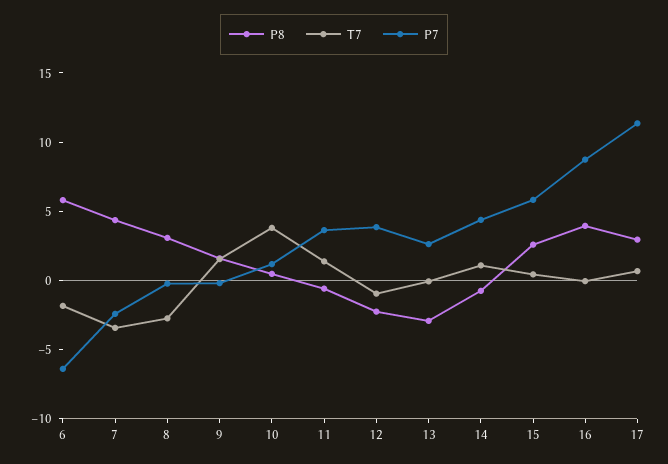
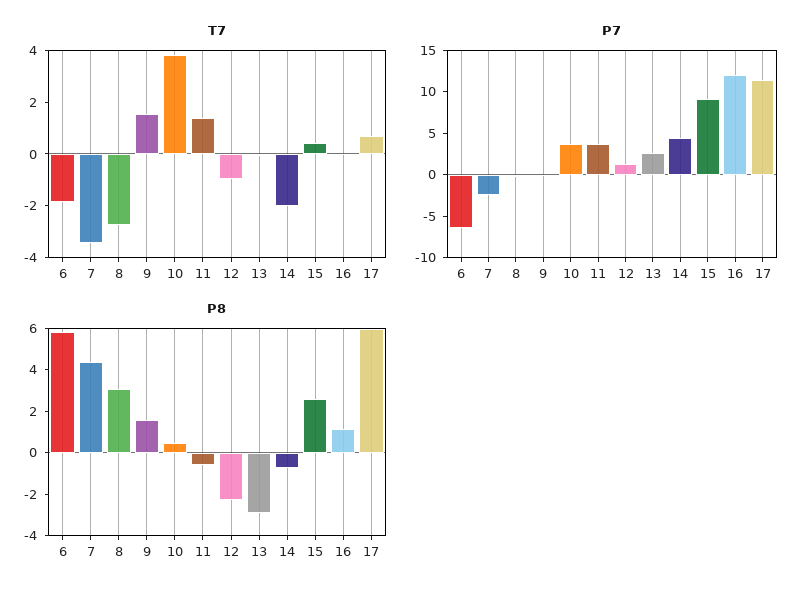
P7, 10: 1 -> 4
P7, 12: 4 -> 1
T7, 14: 1 -> -2
P7, 15: 6 -> 9
P8, 16: 4 -> 1
P7, 16: 9 -> 12
P8, 17: 3 -> 6

